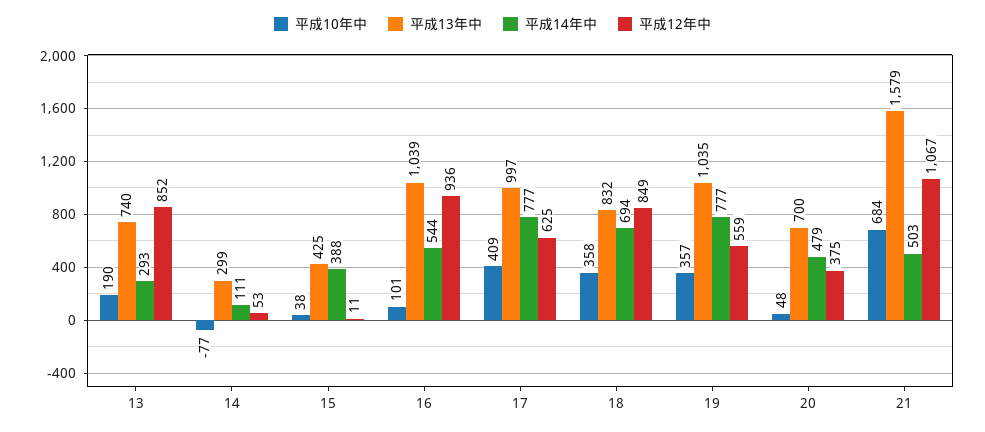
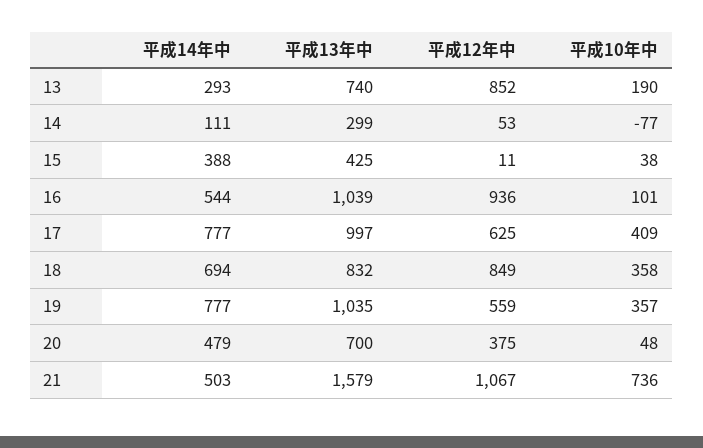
平成10年中, 21: 684 -> 736

